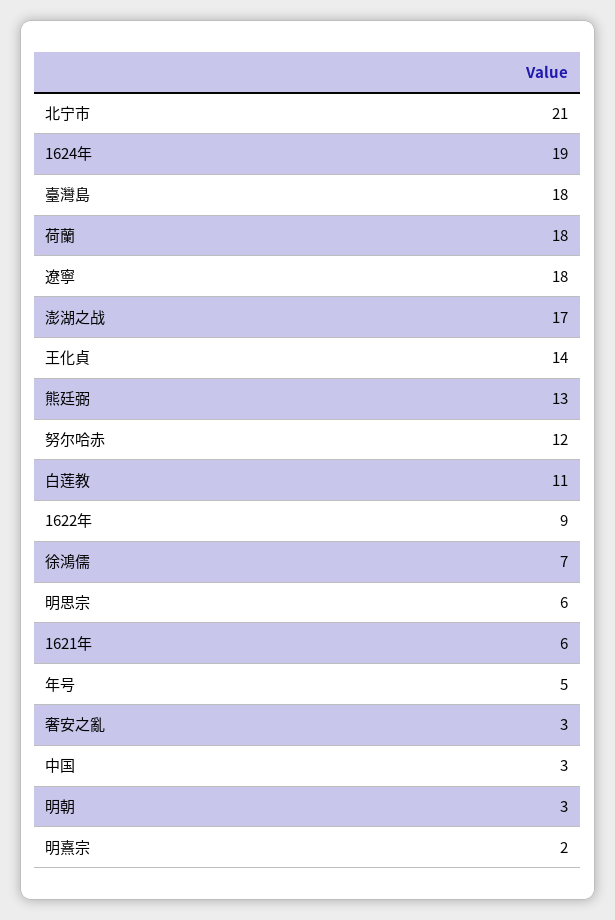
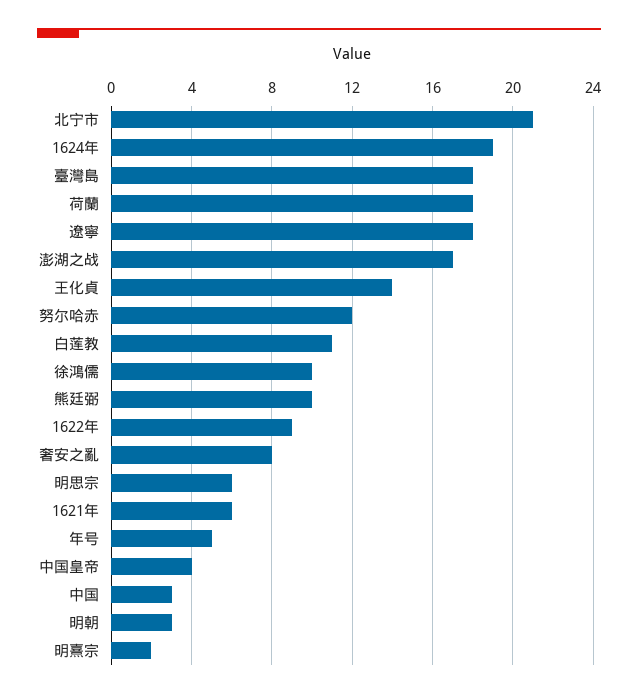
熊廷弼: 13 -> 10
徐鴻儒: 7 -> 10
奢安之亂: 3 -> 8
中国皇帝: none -> 4

